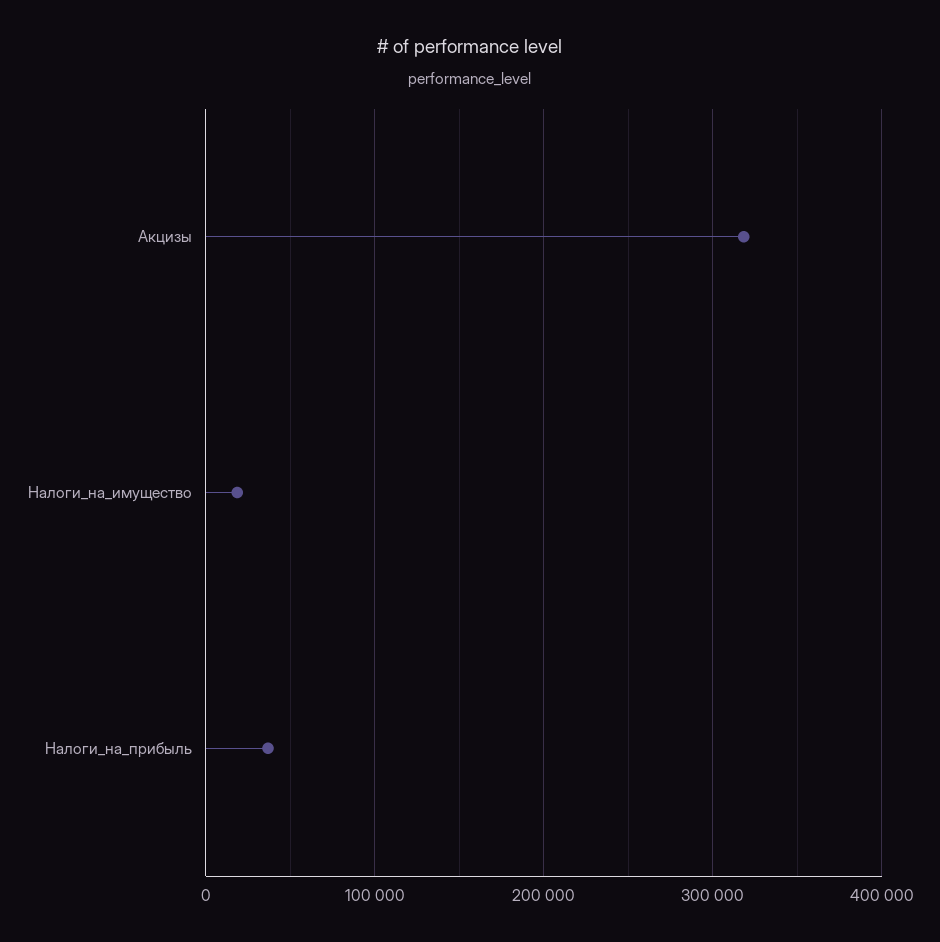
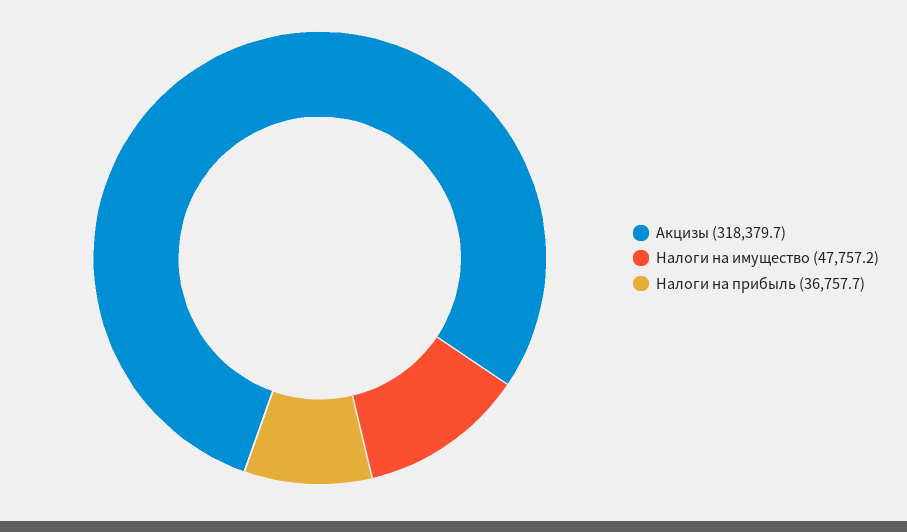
Налоги_на_имущество: 20000 -> 47757.2

